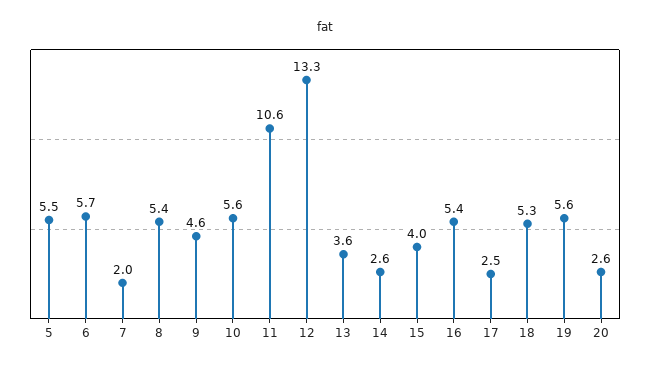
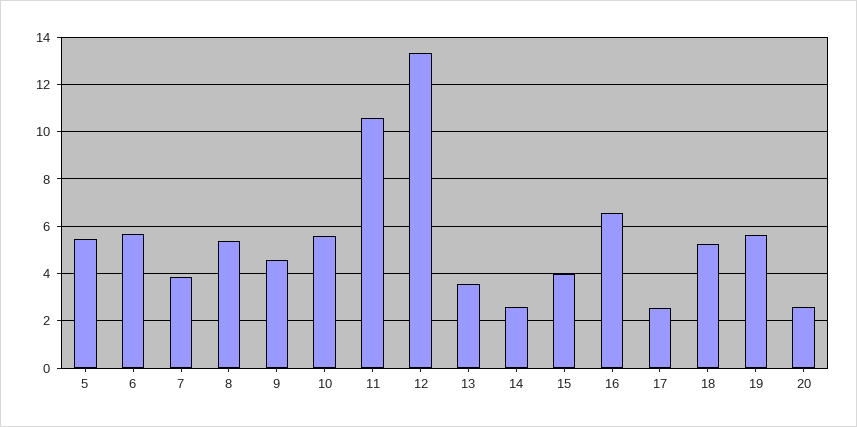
7: 2 -> 4
16: 5.4 -> 6.5

